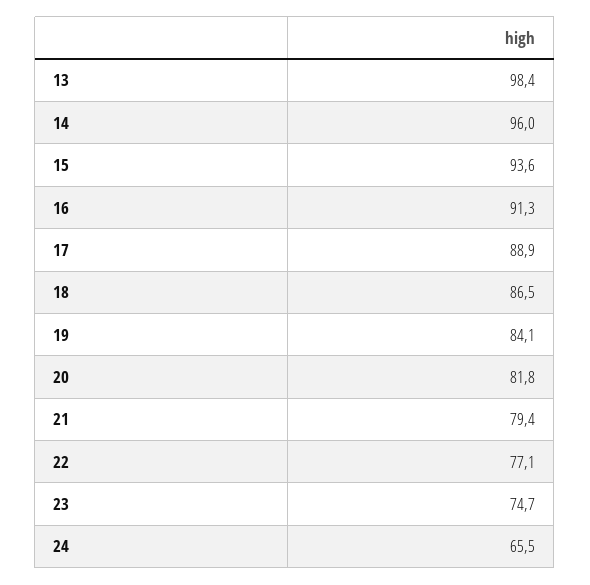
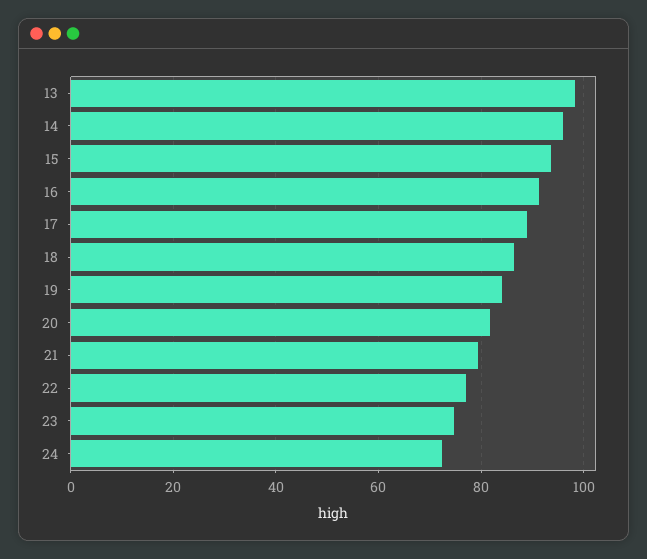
24: 65.5 -> 72

